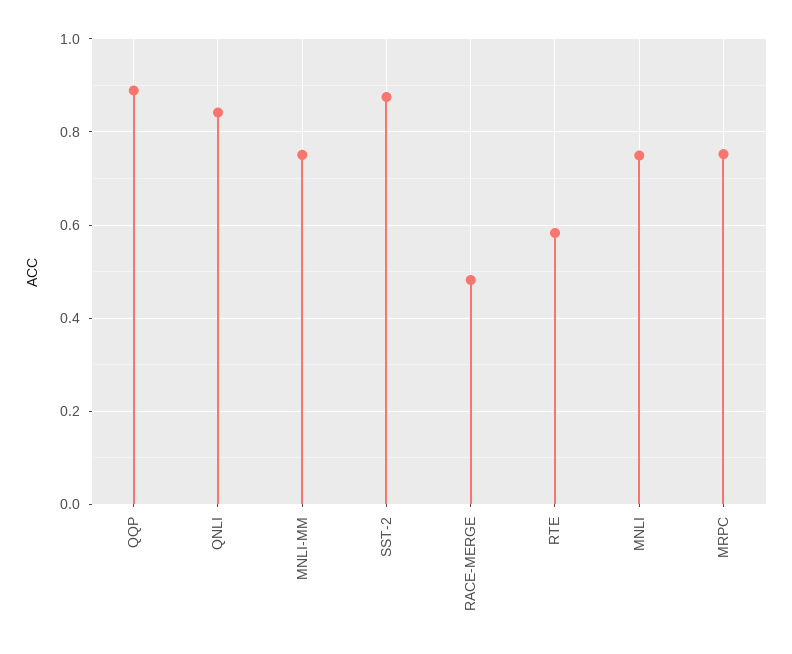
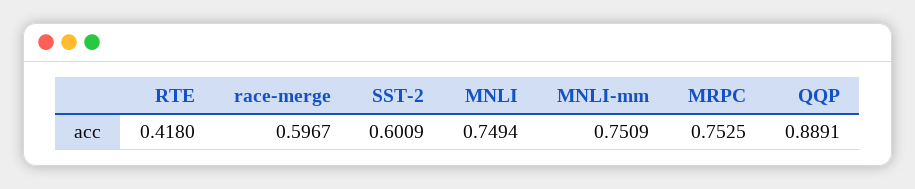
QNLI: 0.84 -> none
SST-2: 0.88 -> 0.6009
RACE-MERGE: 0.48 -> 0.5967
RTE: 0.58 -> 0.418

